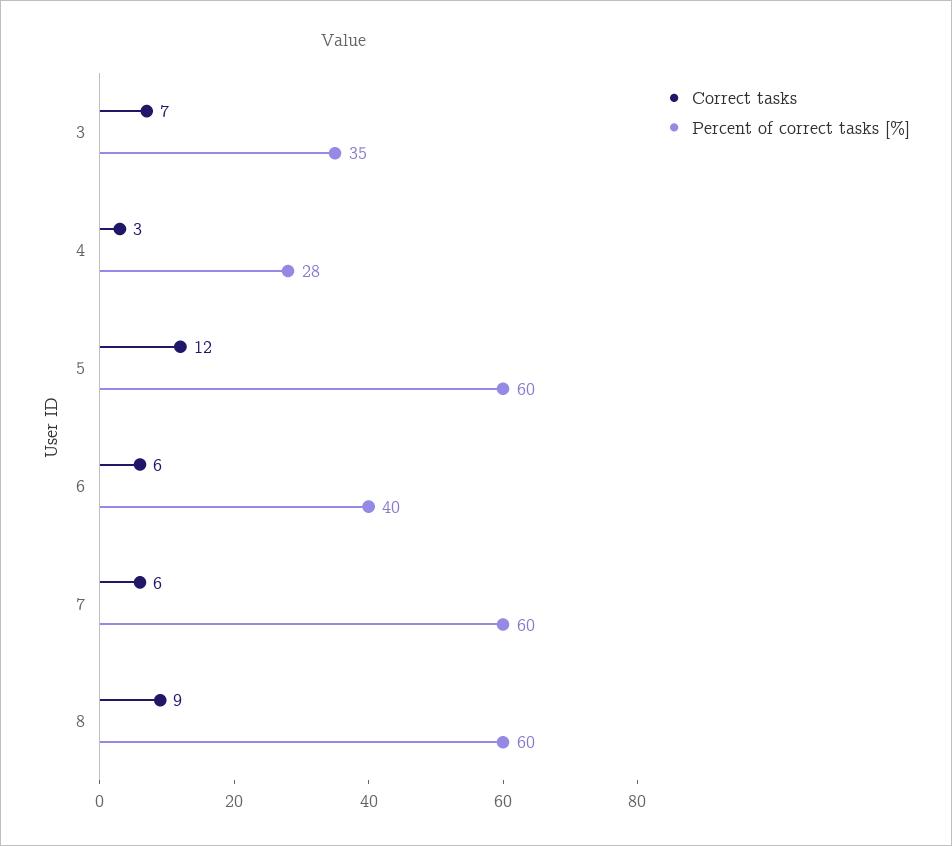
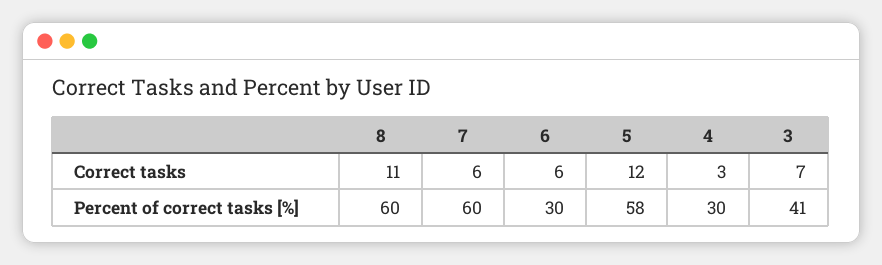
Percent of correct tasks [%], 3: 35 -> 41
Percent of correct tasks [%], 4: 28 -> 30
Percent of correct tasks [%], 5: 60 -> 58
Percent of correct tasks [%], 6: 40 -> 30
Correct tasks, 8: 9 -> 11

